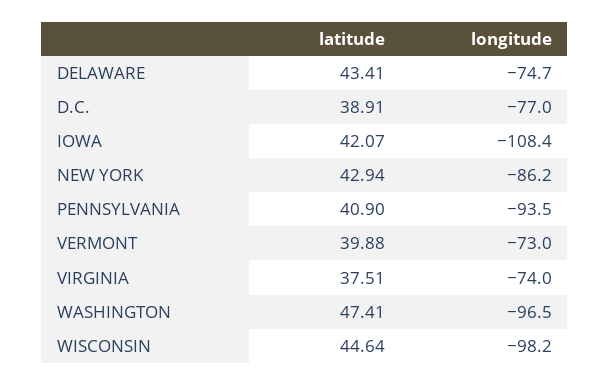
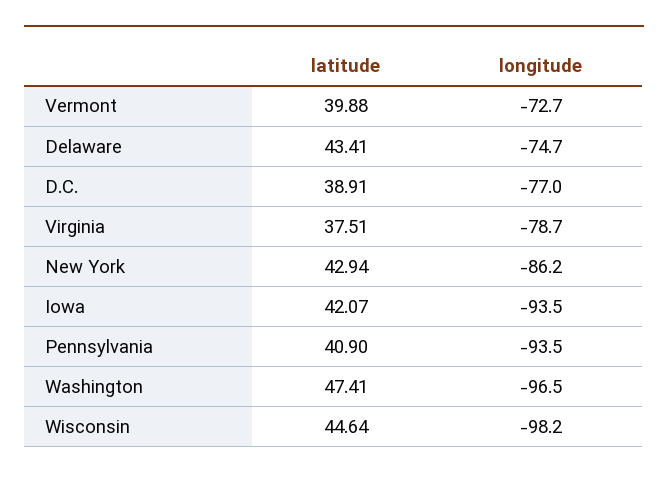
longitude, IOWA: -108.4 -> -93.5
longitude, VERMONT: -73 -> -72.7
longitude, VIRGINIA: -74 -> -78.7

